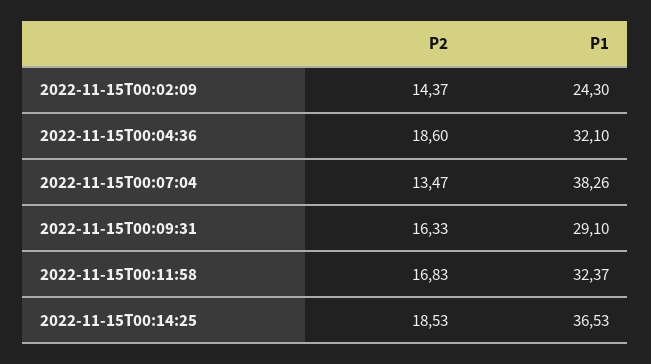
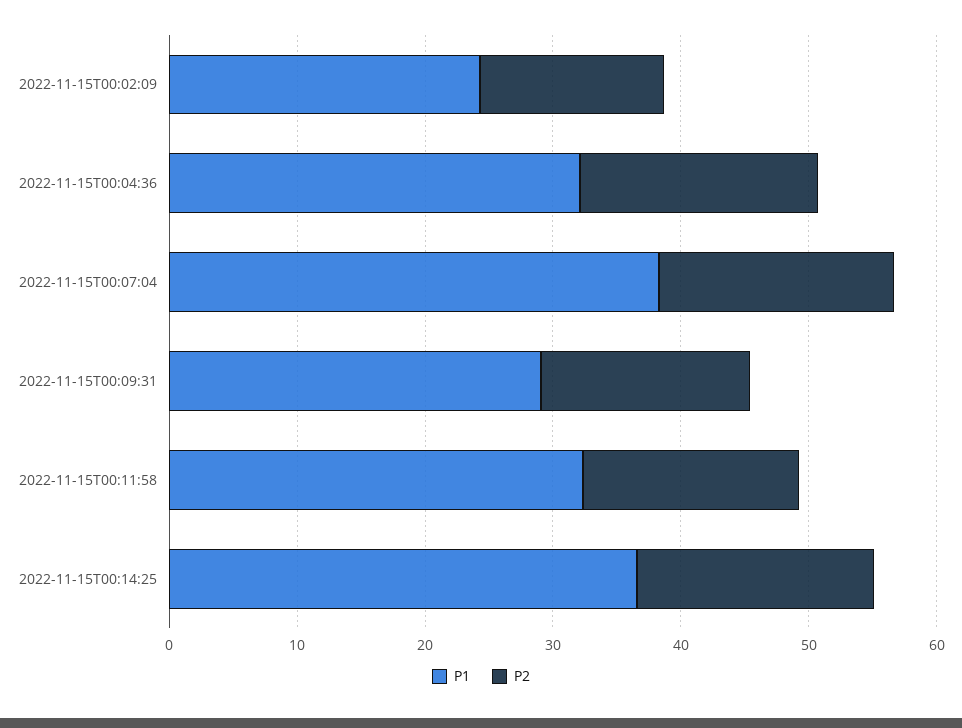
P2, 2022-11-15T00:07:04: 13.47 -> 18

